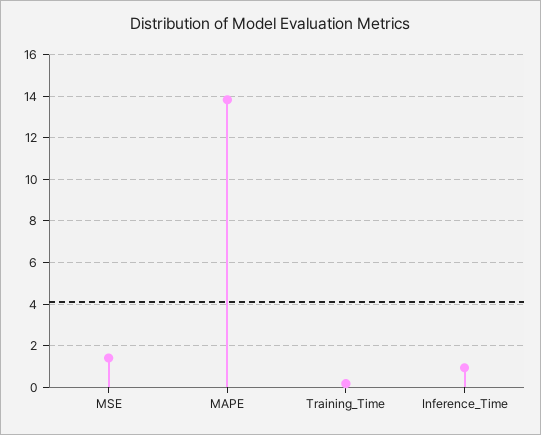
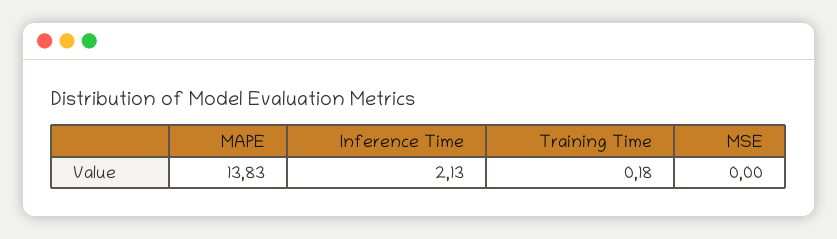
MSE: 1.5 -> 0
Inference_Time: 1 -> 2.13

